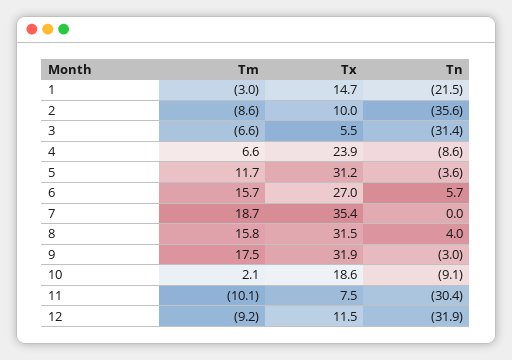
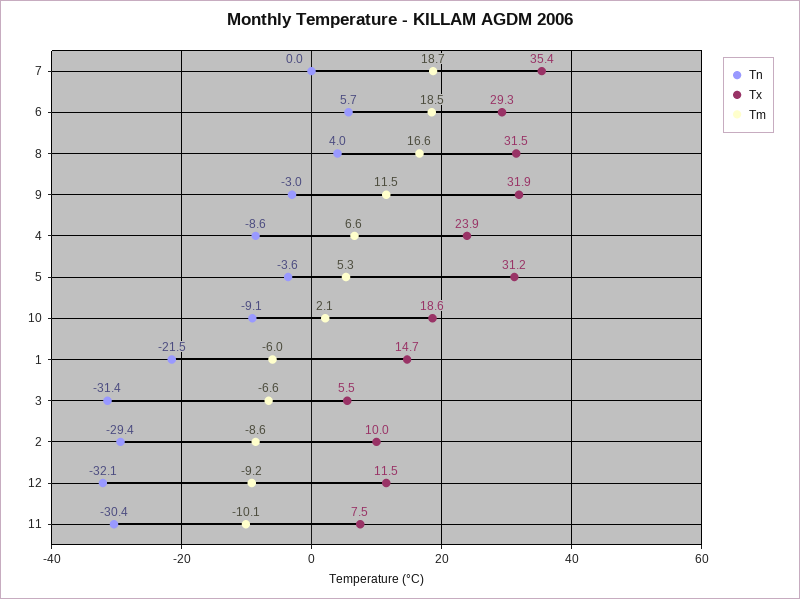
Tm, 1: -3 -> -6
Tn, 2: -35.6 -> -29.4
Tm, 5: 11.7 -> 5.3
Tm, 6: 15.7 -> 18.5
Tx, 6: 27 -> 29.3
Tm, 8: 15.8 -> 16.6
Tm, 9: 17.5 -> 11.5
Tn, 12: -31.9 -> -32.1

